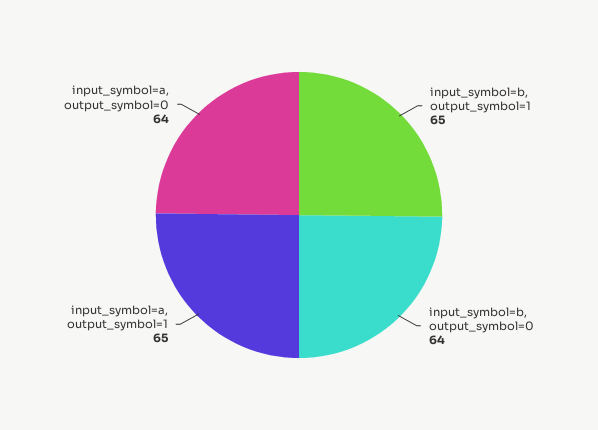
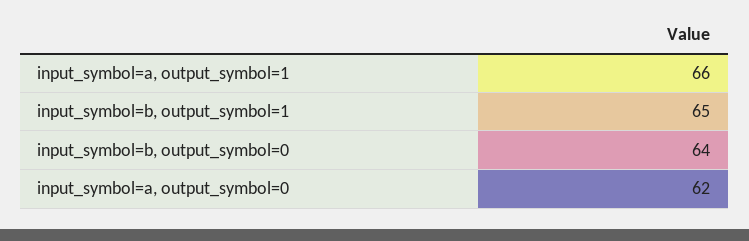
input_symbol=a, output_symbol=1: 65 -> 66
input_symbol=a, output_symbol=0: 64 -> 62

